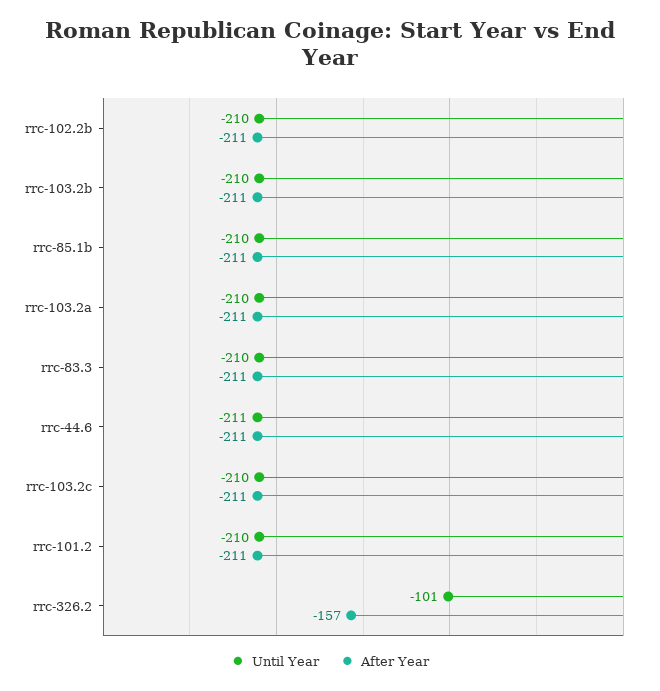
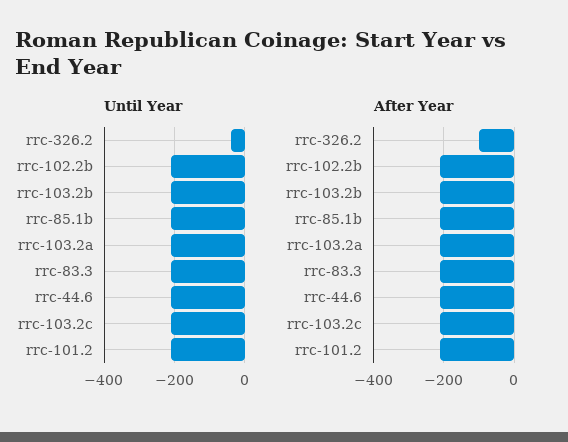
Until Year, rrc-326.2: -101 -> -40
After Year, rrc-326.2: -157 -> -100

